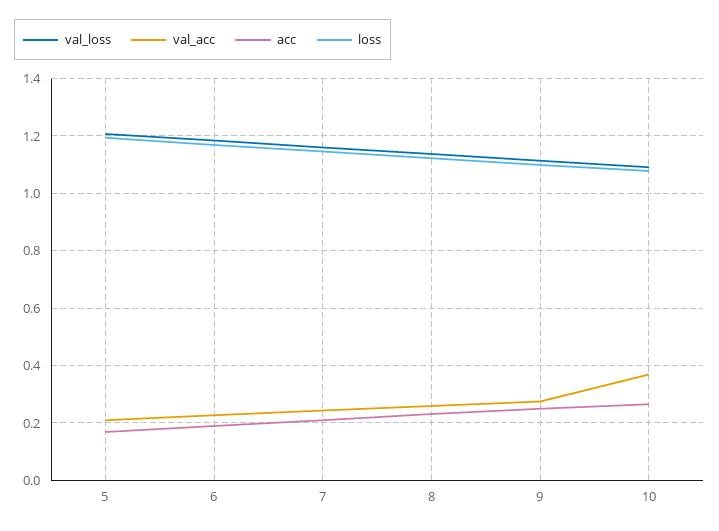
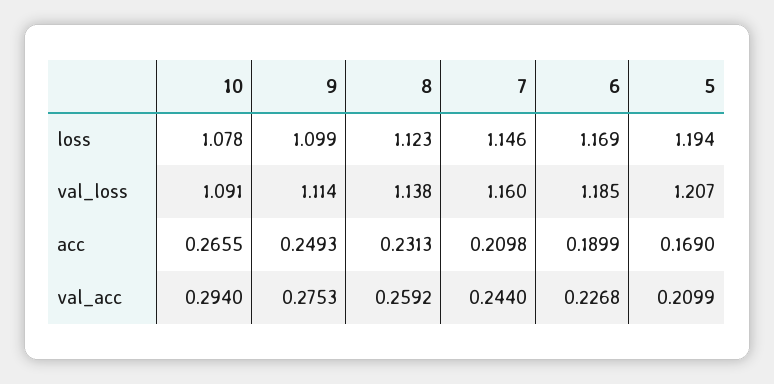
val_acc, 10: 0.375 -> 0.294

